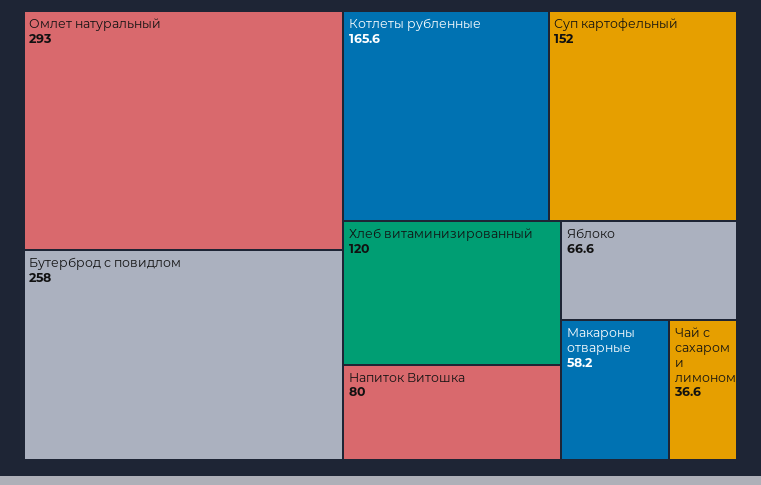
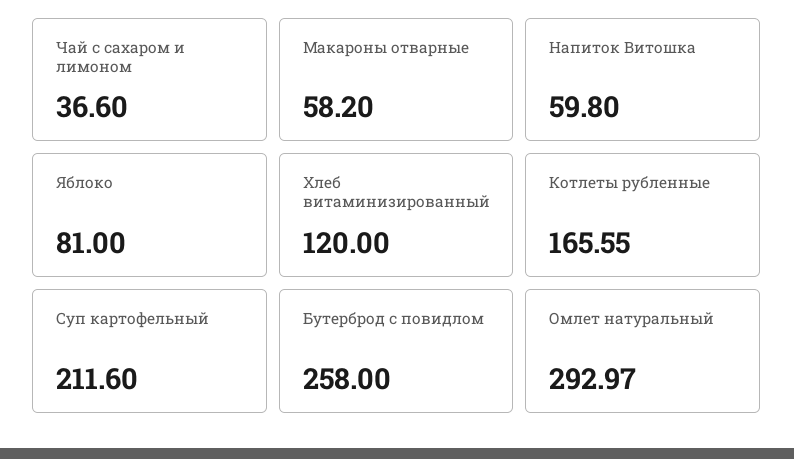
Суп картофельный: 152 -> 211.6
Напиток Витошка: 80 -> 59.8
Яблоко: 66.6 -> 81

